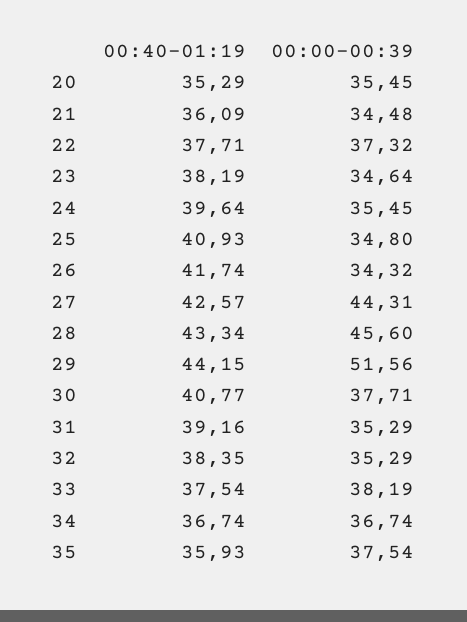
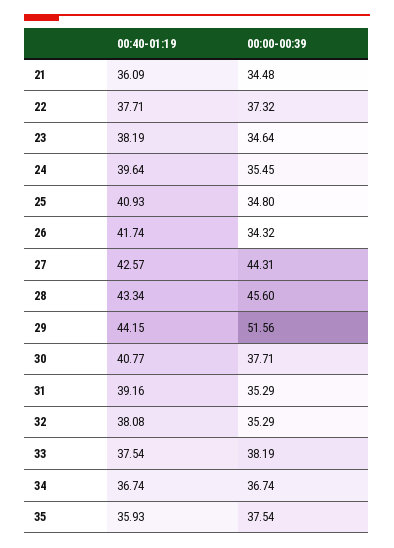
00:40-01:19, 20: 35.29 -> none
00:00-00:39, 20: 35.45 -> none
00:40-01:19, 32: 38.35 -> 38.08

